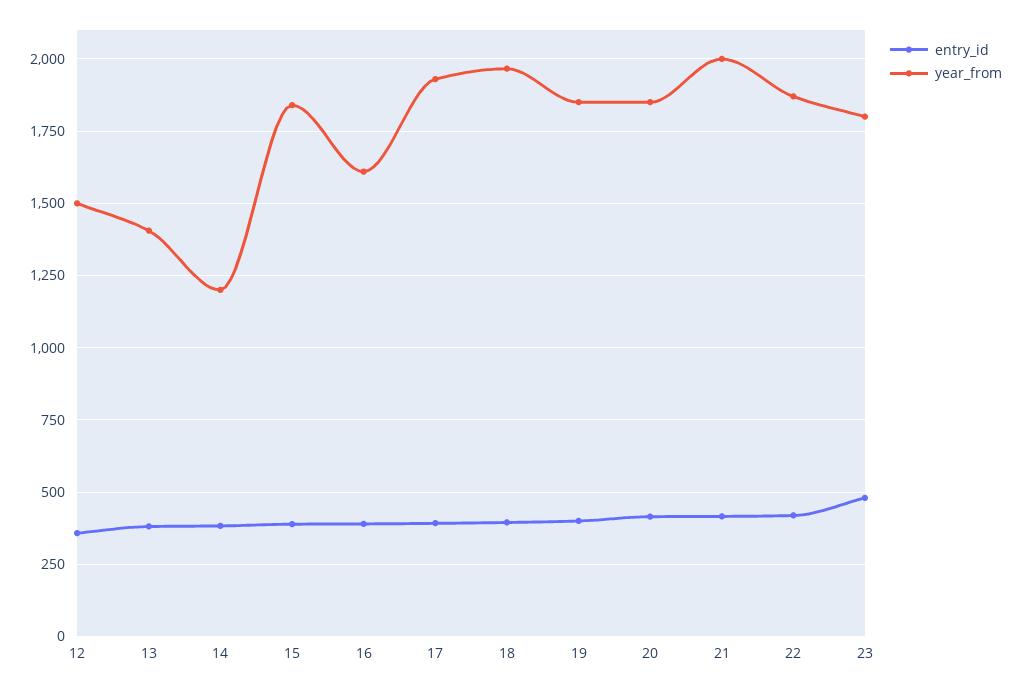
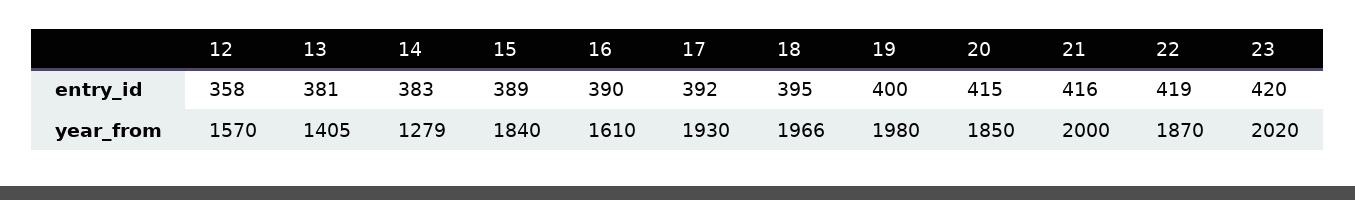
year_from, 12: 1500 -> 1570
year_from, 14: 1200 -> 1279
year_from, 19: 1850 -> 1980
entry_id, 23: 475 -> 420
year_from, 23: 1800 -> 2020

